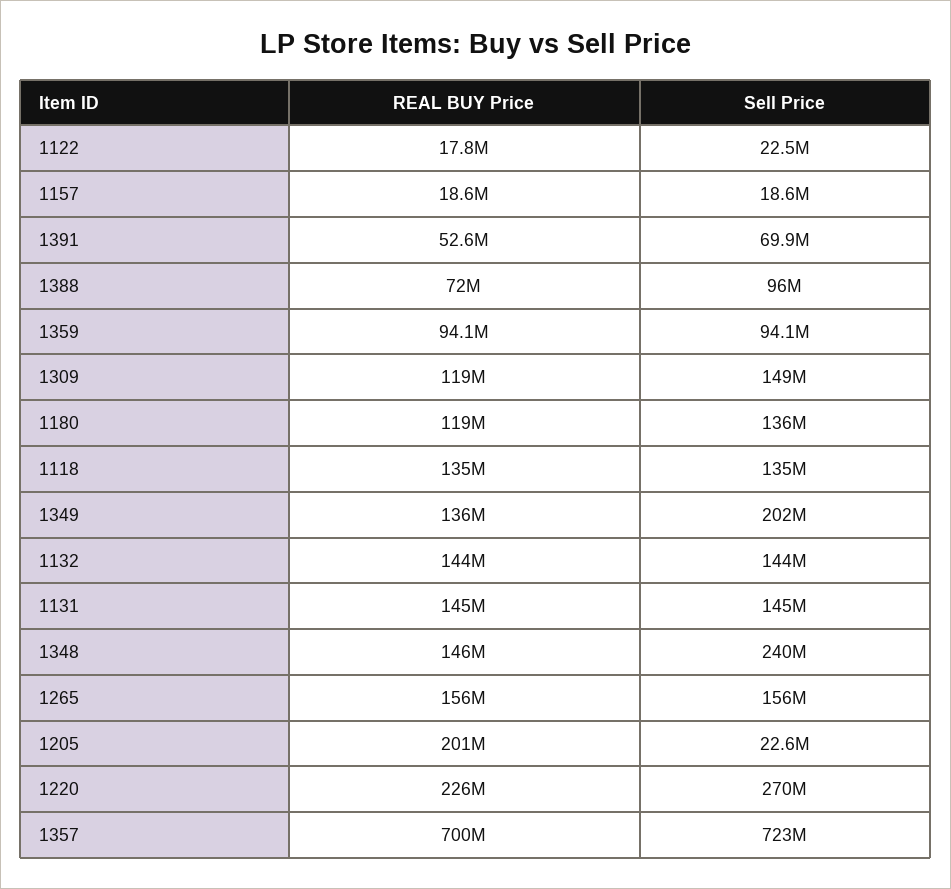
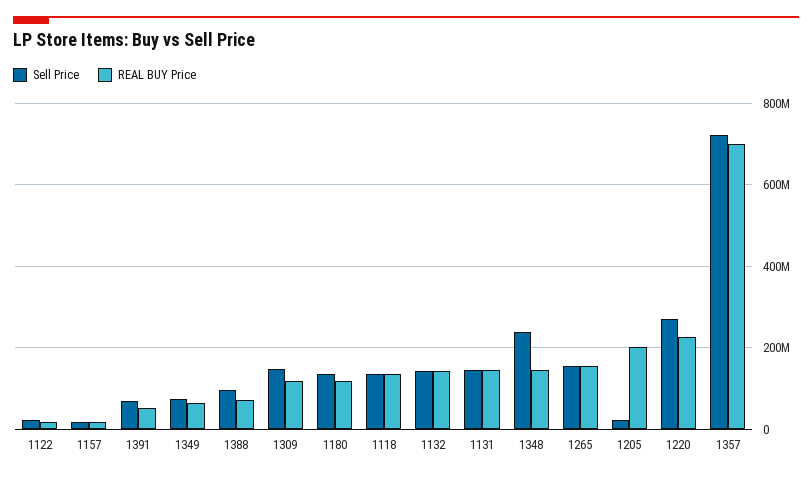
REAL BUY Price, 1359: 94100000 -> none
Sell Price, 1359: 94100000 -> none
REAL BUY Price, 1349: 136000000 -> 60000000
Sell Price, 1349: 202000000 -> 80000000

